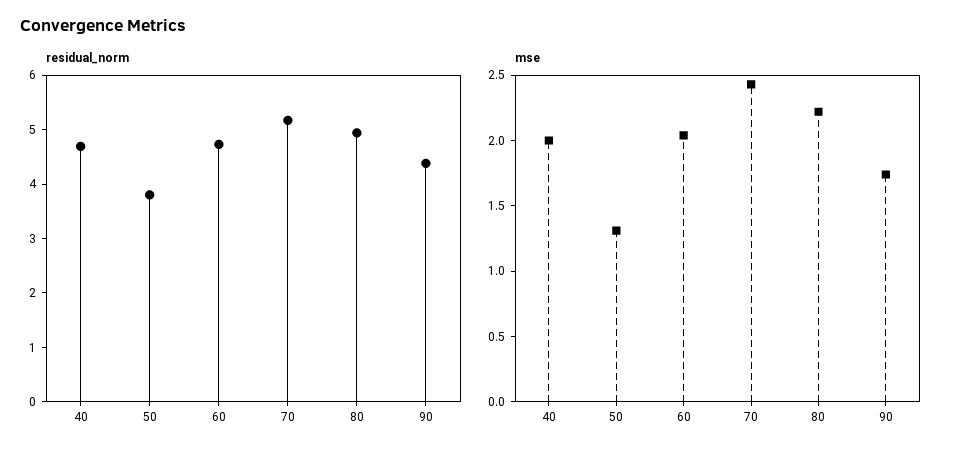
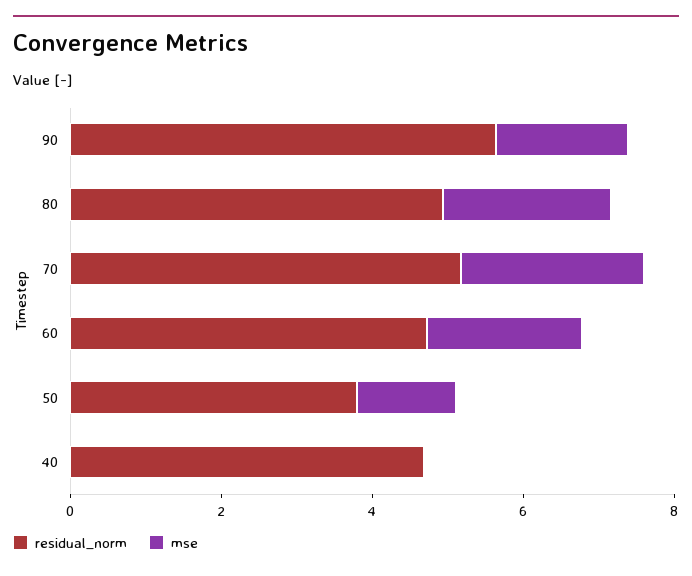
residual_norm, 90: 4.4 -> 5.5
mse, 40: 2 -> 0

